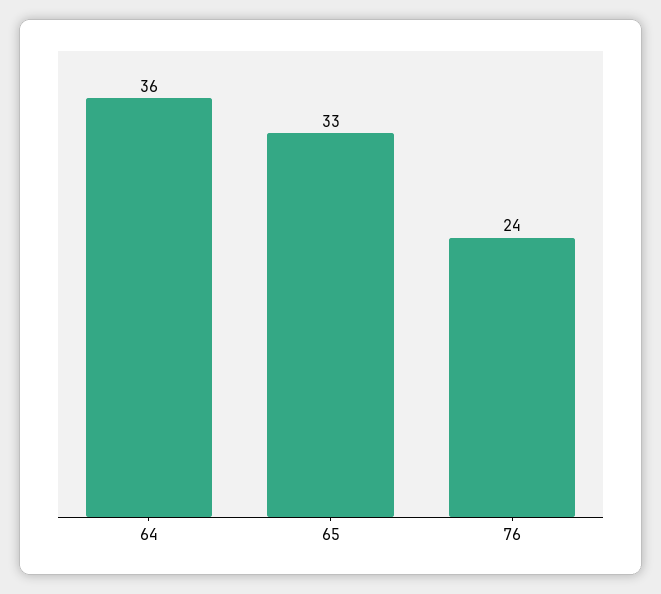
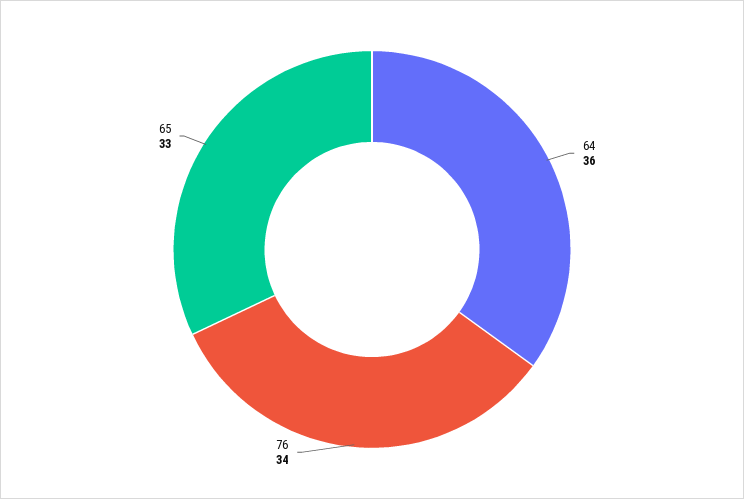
76: 24 -> 34

